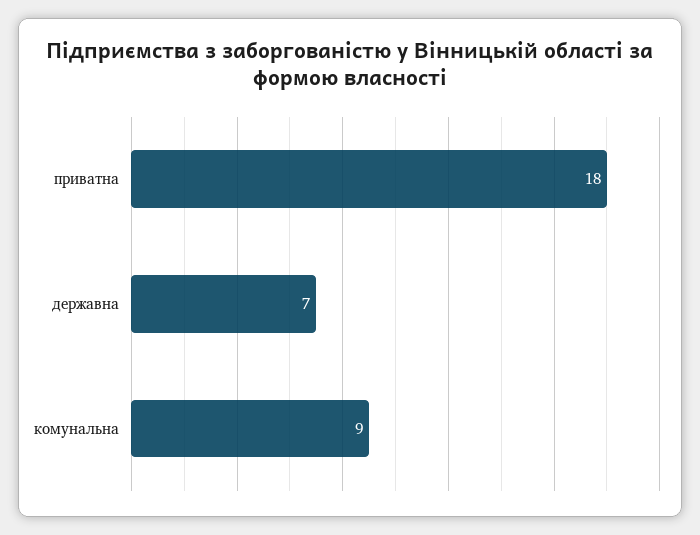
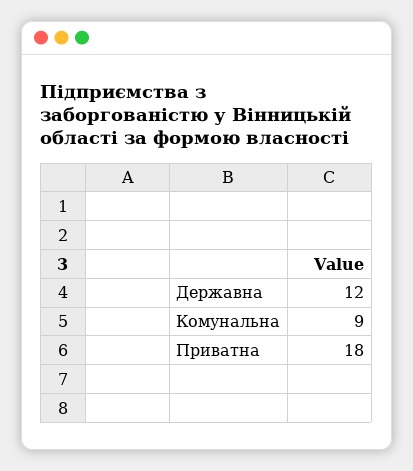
державна: 7 -> 12

